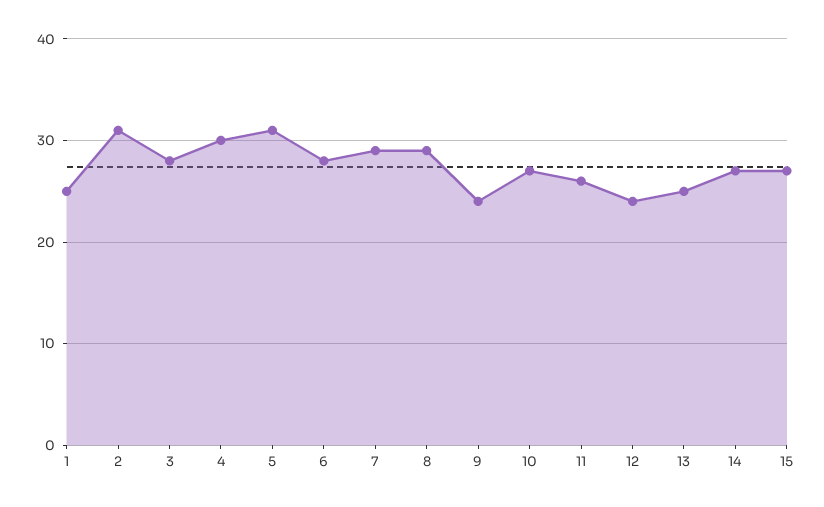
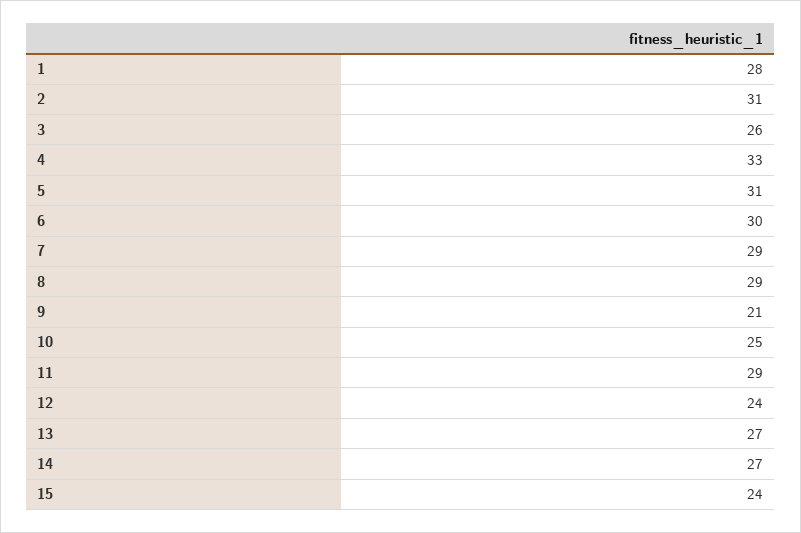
1: 25 -> 28
3: 28 -> 26
4: 30 -> 33
6: 28 -> 30
9: 24 -> 21
10: 27 -> 25
11: 26 -> 29
13: 25 -> 27
15: 27 -> 24

